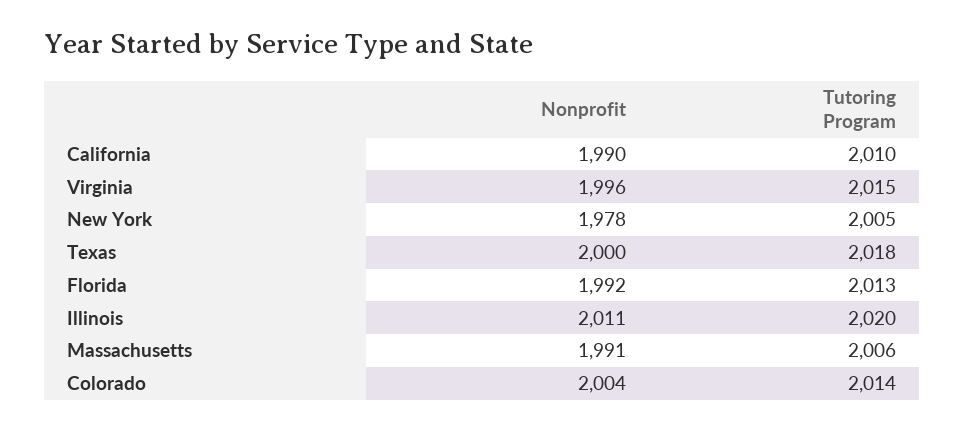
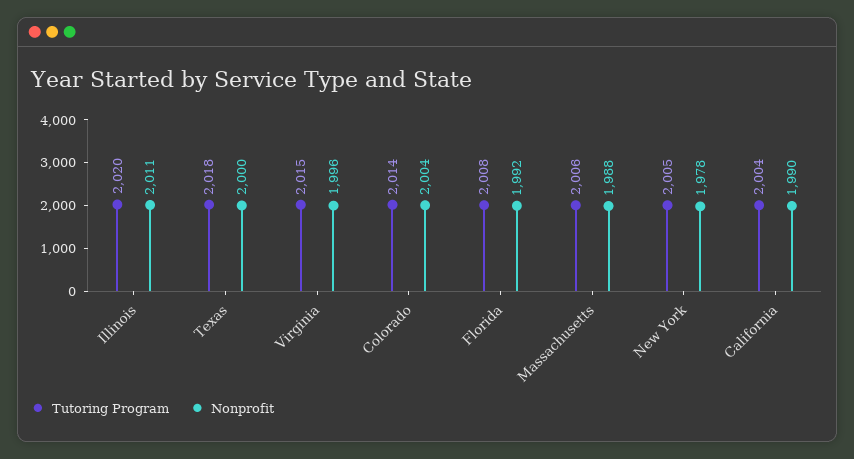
Tutoring Program, California: 2010 -> 2004
Tutoring Program, Florida: 2013 -> 2008
Nonprofit, Massachusetts: 1991 -> 1988

